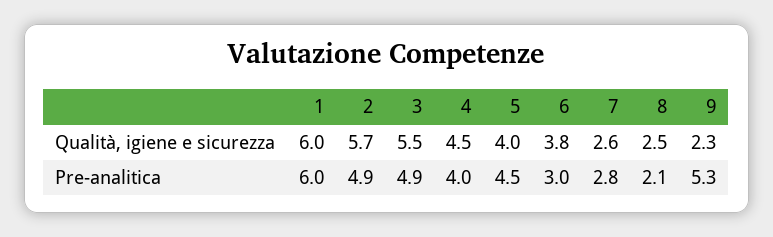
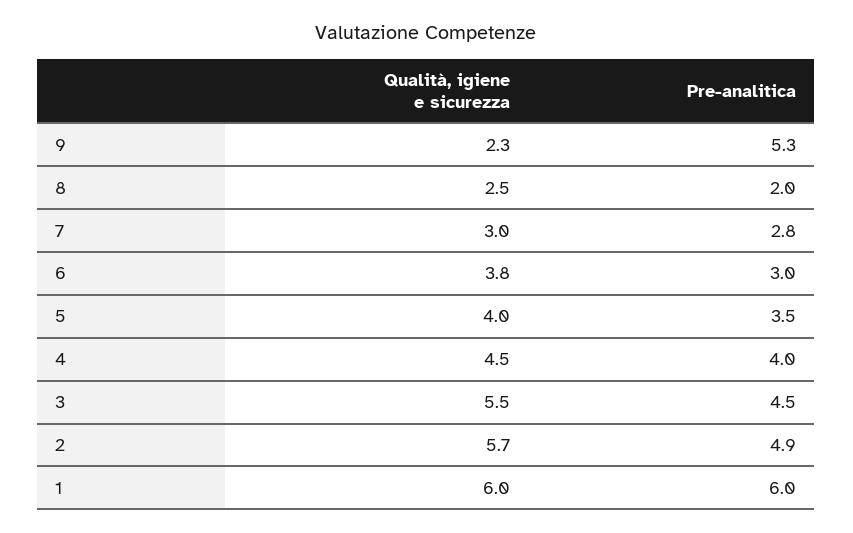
7, Qualità, igiene e sicurezza: 2.6 -> 3
3, Pre-analitica: 4.9 -> 4.5
5, Pre-analitica: 4.5 -> 3.5
8, Pre-analitica: 2.1 -> 2

